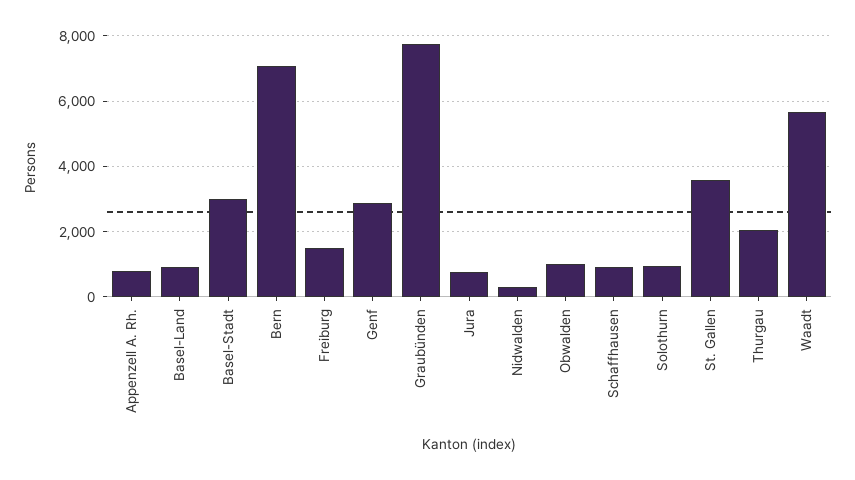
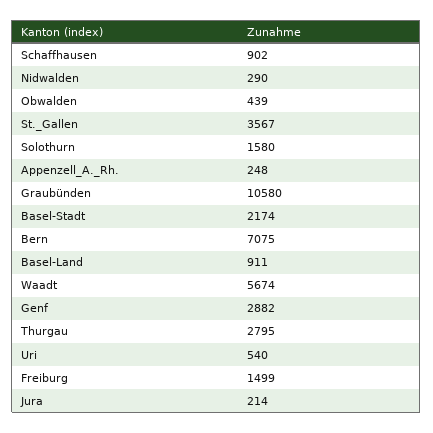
Appenzell A. Rh.: 800 -> 248
Basel-Stadt: 3000 -> 2174
Graubünden: 7800 -> 10580
Jura: 800 -> 214
Obwalden: 1000 -> 439
Solothurn: 1000 -> 1580
Thurgau: 2000 -> 2795
Uri: none -> 540

